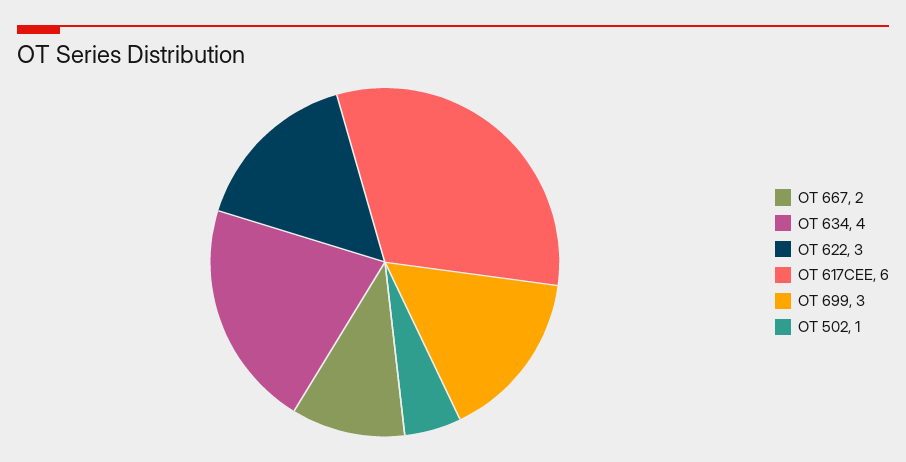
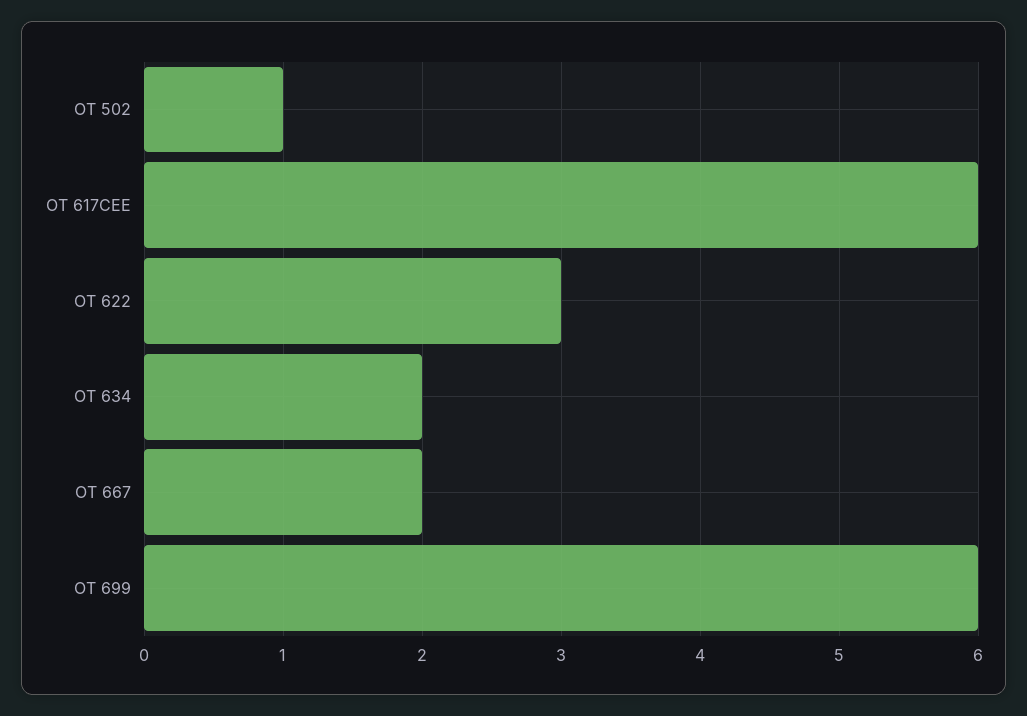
OT 634: 4 -> 2
OT 699: 3 -> 6

